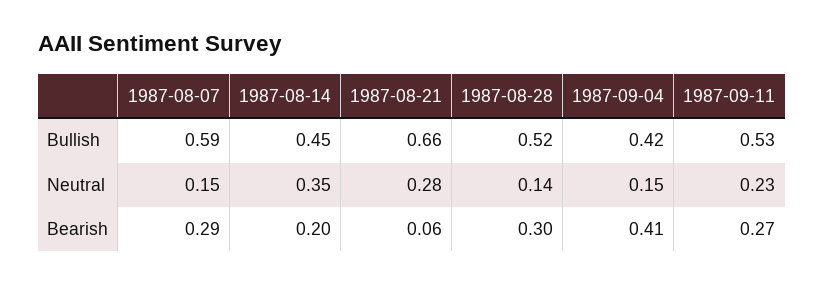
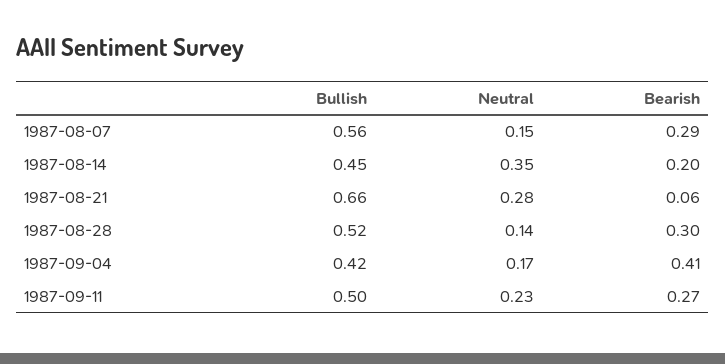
1987-08-07, Bullish: 0.59 -> 0.56
1987-09-11, Bullish: 0.53 -> 0.5
1987-09-04, Neutral: 0.15 -> 0.17

